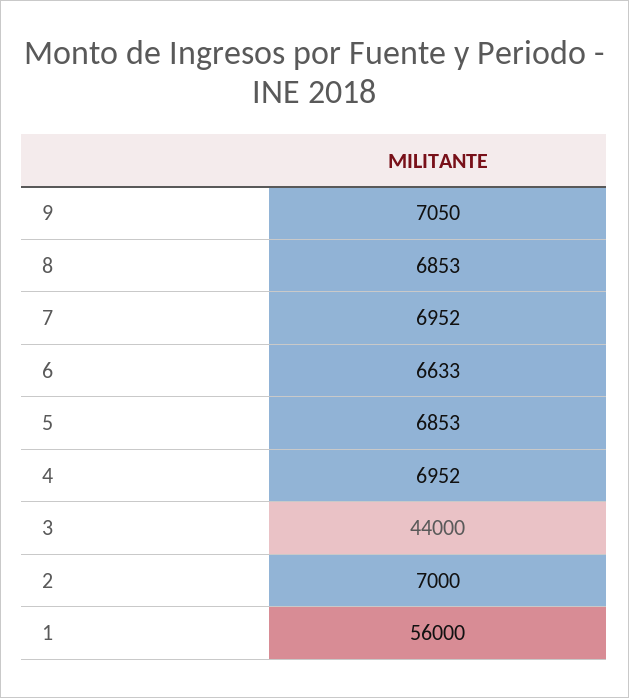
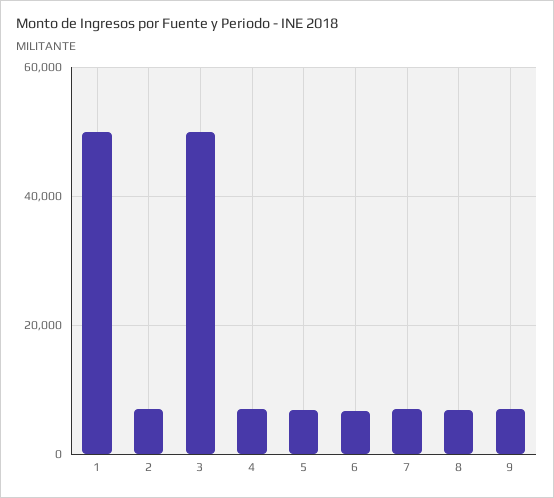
3: 44000 -> 50000
1: 56000 -> 50000

